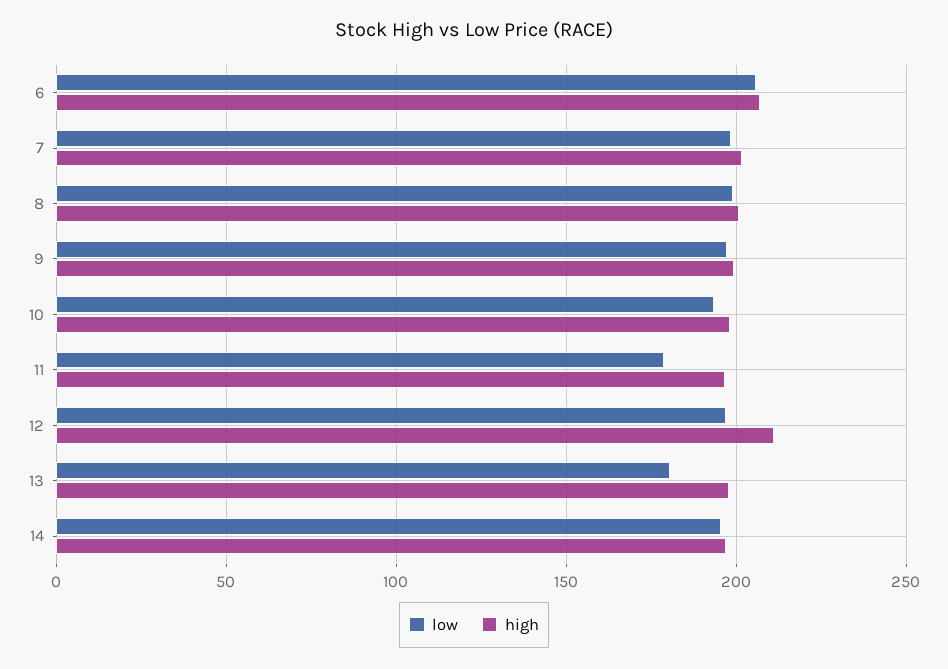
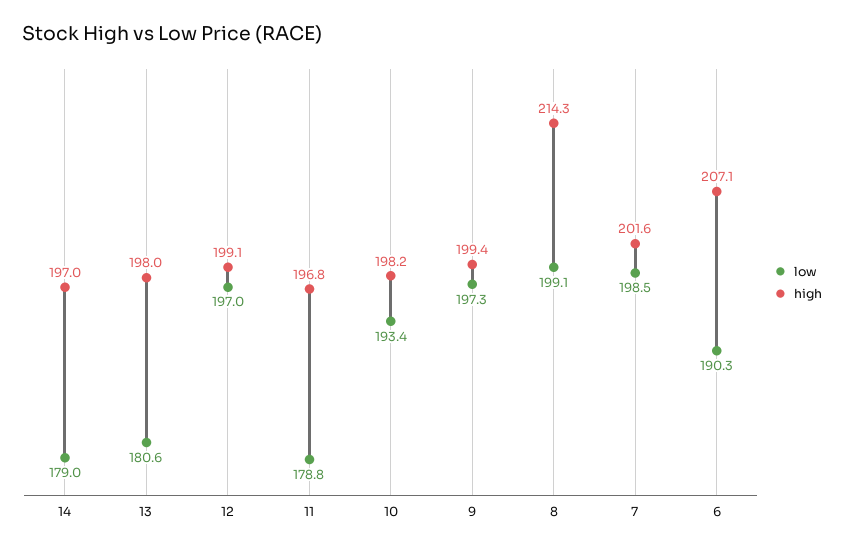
low, 6: 205 -> 190.3
high, 8: 200 -> 214.3
high, 12: 210 -> 199.1
low, 14: 195 -> 179

